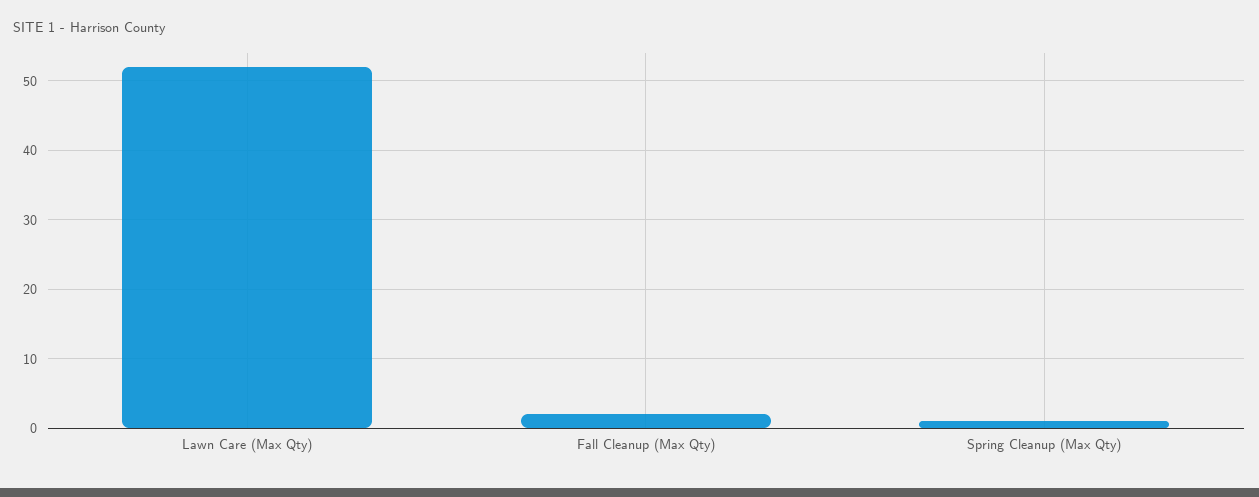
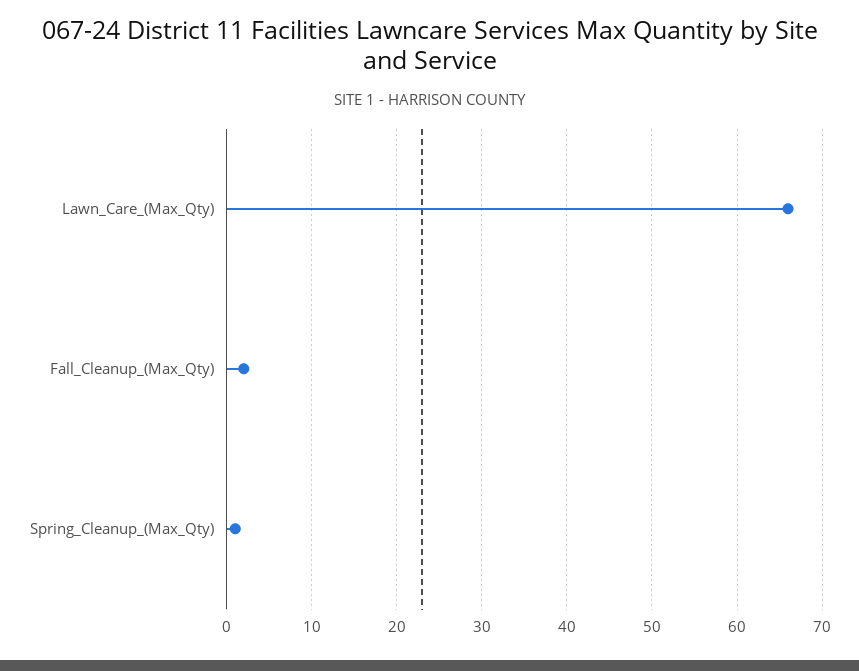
Lawn Care (Max Qty): 52 -> 66

